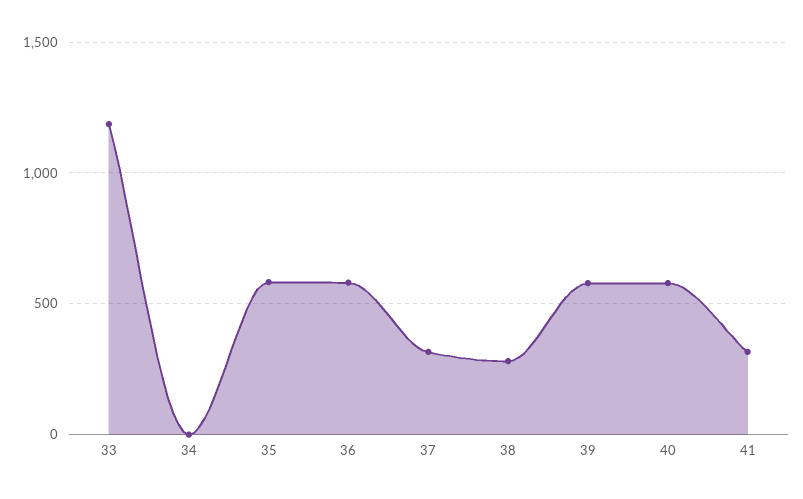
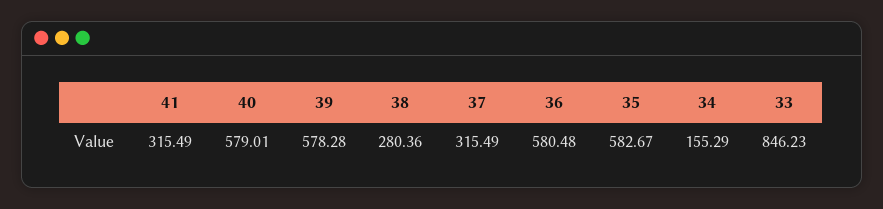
33: 1200 -> 846.23
34: 0 -> 155.29

